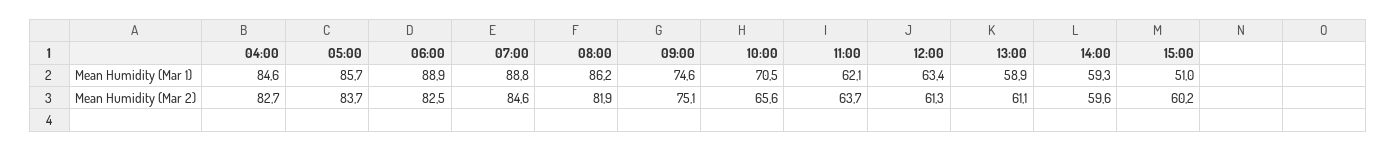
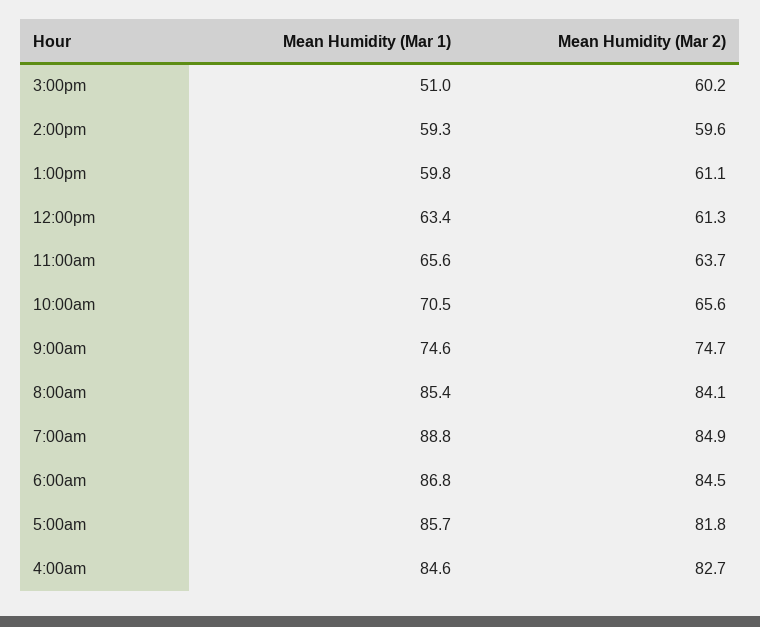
06:00, Mean Humidity (Mar 1): 88.9 -> 86.8
08:00, Mean Humidity (Mar 1): 86.2 -> 85.4
11:00, Mean Humidity (Mar 1): 62.1 -> 65.6
13:00, Mean Humidity (Mar 1): 58.9 -> 59.8
05:00, Mean Humidity (Mar 2): 83.7 -> 81.8
06:00, Mean Humidity (Mar 2): 82.5 -> 84.5
07:00, Mean Humidity (Mar 2): 84.6 -> 84.9
08:00, Mean Humidity (Mar 2): 81.9 -> 84.1
09:00, Mean Humidity (Mar 2): 75.1 -> 74.7

